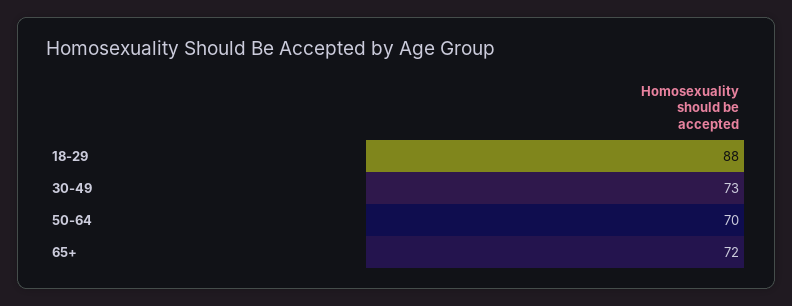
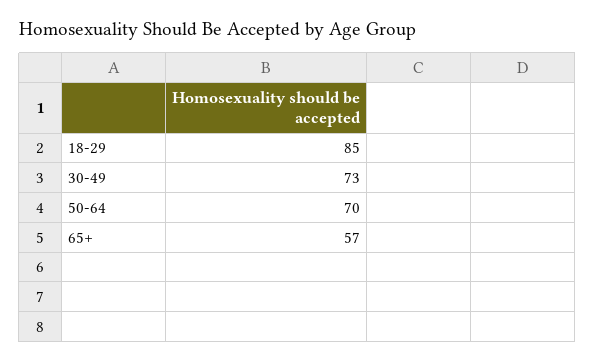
18-29: 88 -> 85
65+: 72 -> 57

